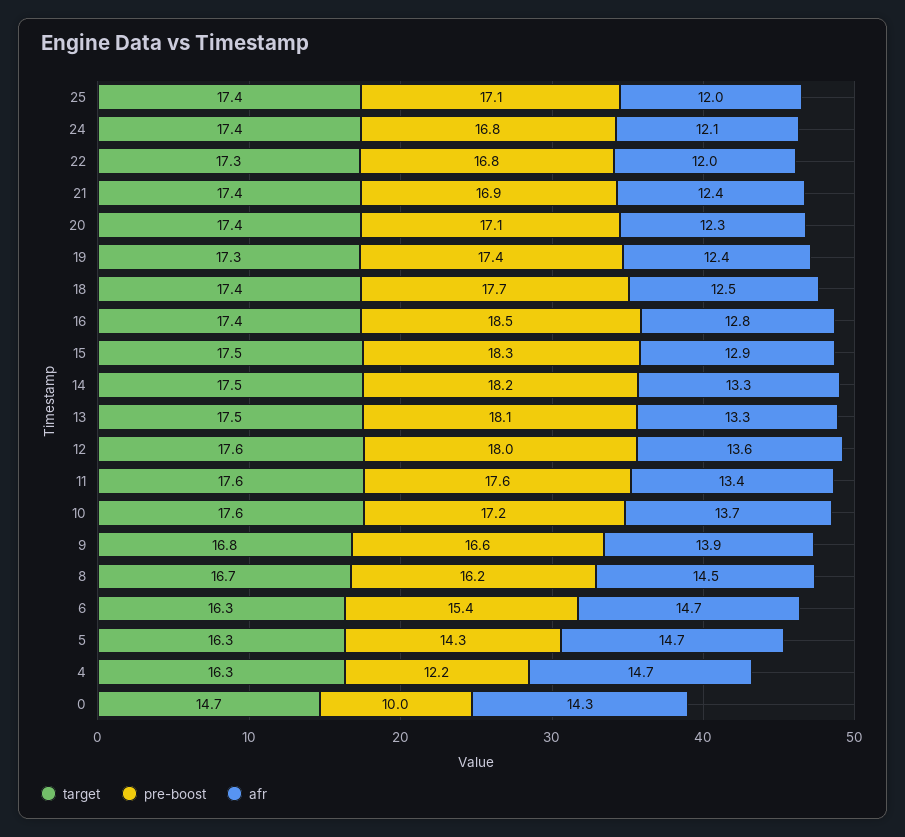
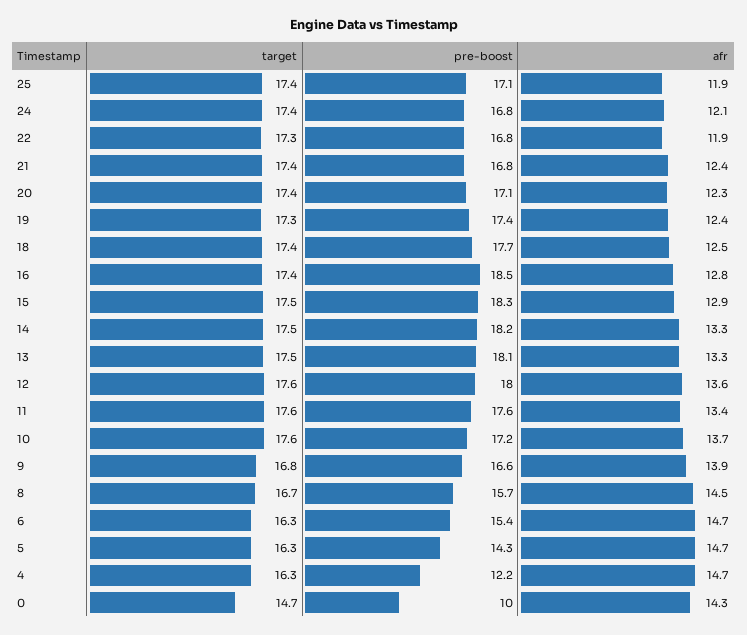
afr, 25: 12 -> 11.9
afr, 22: 12 -> 11.9
pre-boost, 21: 16.9 -> 16.8
pre-boost, 8: 16.2 -> 15.7

